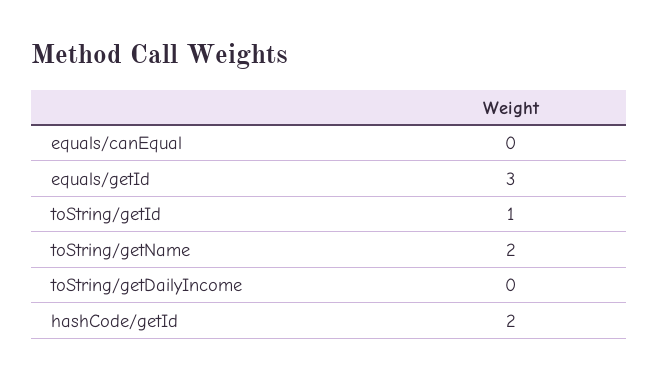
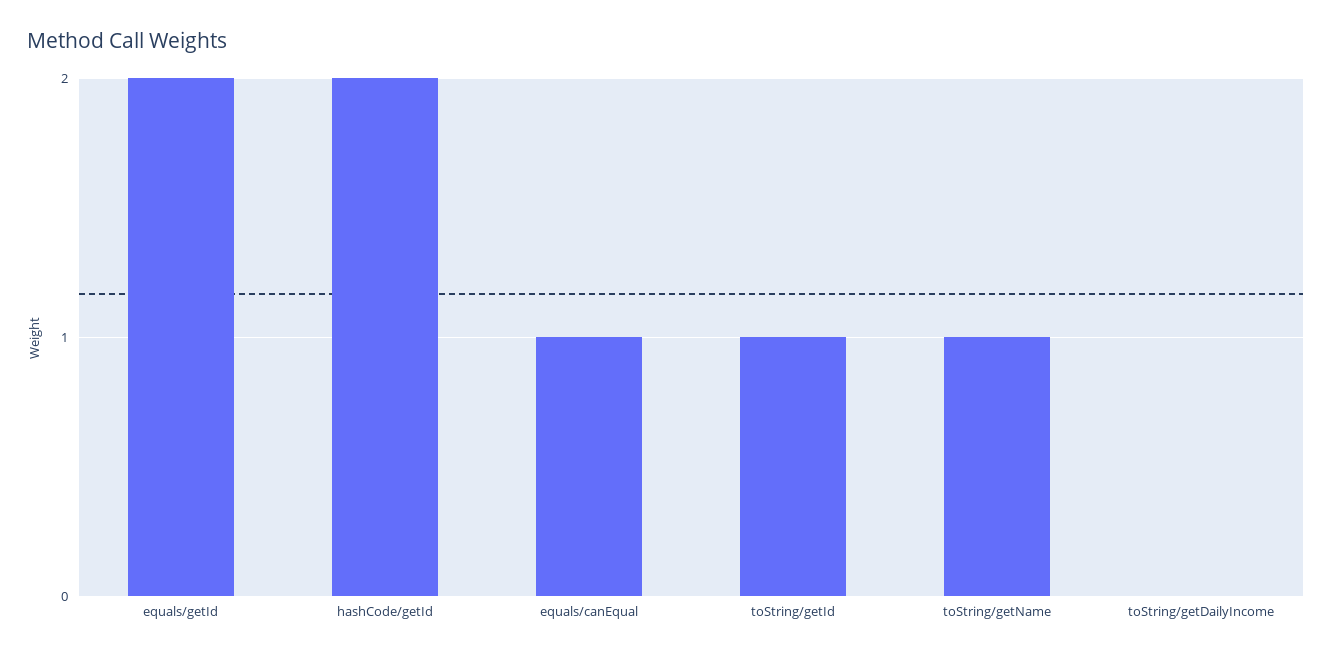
equals/canEqual: 0 -> 1
equals/getId: 3 -> 2
toString/getName: 2 -> 1

